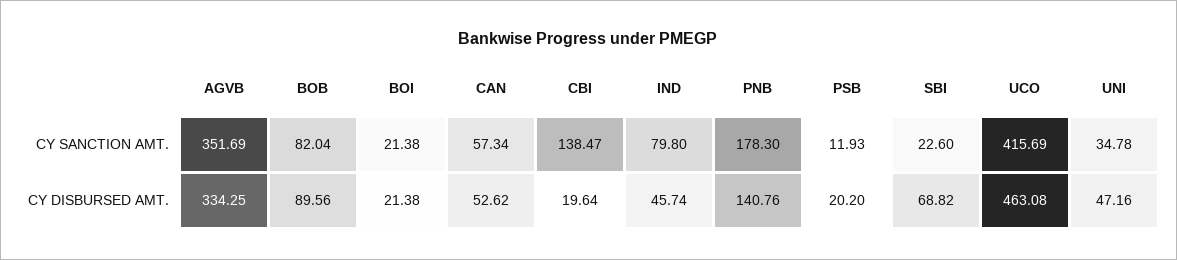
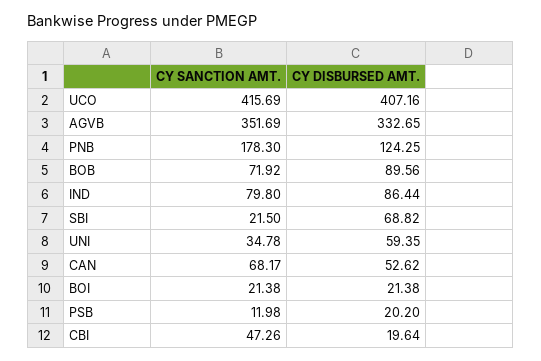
BOB, CY SANCTION AMT.: 82.04 -> 71.92
CAN, CY SANCTION AMT.: 57.34 -> 68.17
CBI, CY SANCTION AMT.: 138.47 -> 47.26
PSB, CY SANCTION AMT.: 11.93 -> 11.98
SBI, CY SANCTION AMT.: 22.6 -> 21.5
AGVB, CY DISBURSED AMT.: 334.25 -> 332.65
IND, CY DISBURSED AMT.: 45.74 -> 86.44
PNB, CY DISBURSED AMT.: 140.76 -> 124.25
UCO, CY DISBURSED AMT.: 463.08 -> 407.16
UNI, CY DISBURSED AMT.: 47.16 -> 59.35

